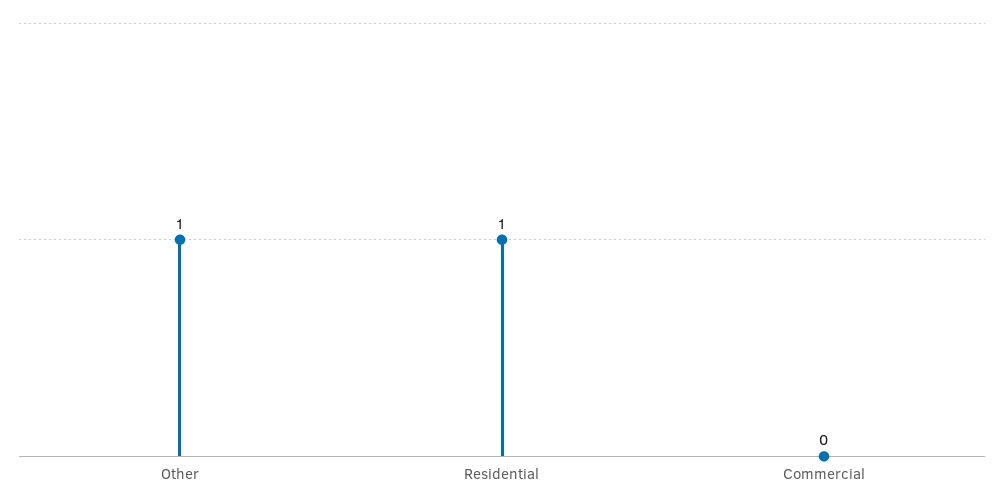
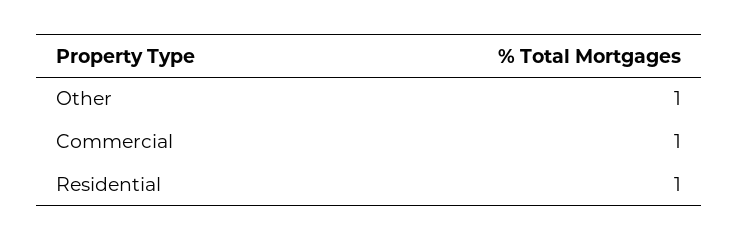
Commercial: 0 -> 1

